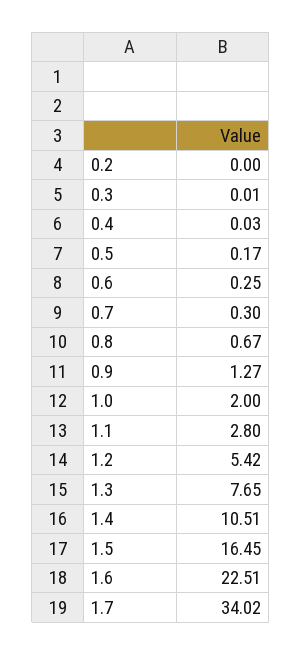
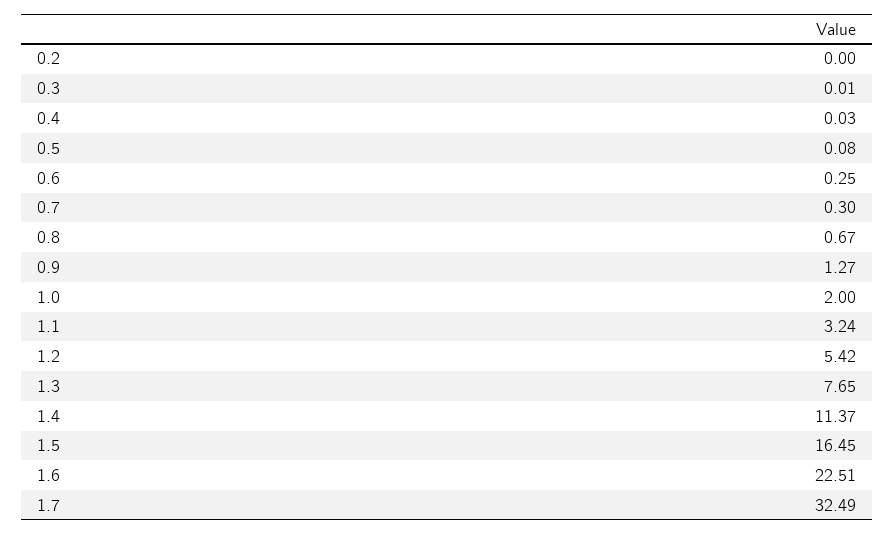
0.5: 0.17 -> 0.08
1.1: 2.8 -> 3.24
1.4: 10.51 -> 11.37
1.7: 34.02 -> 32.49

